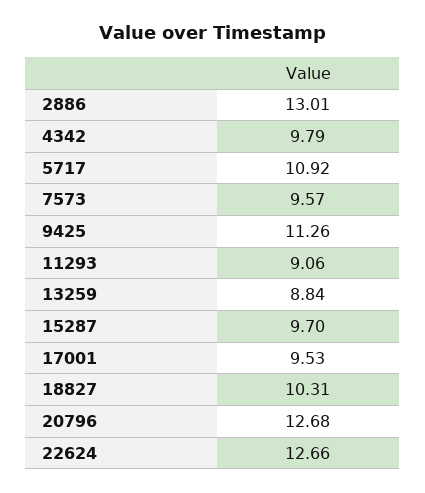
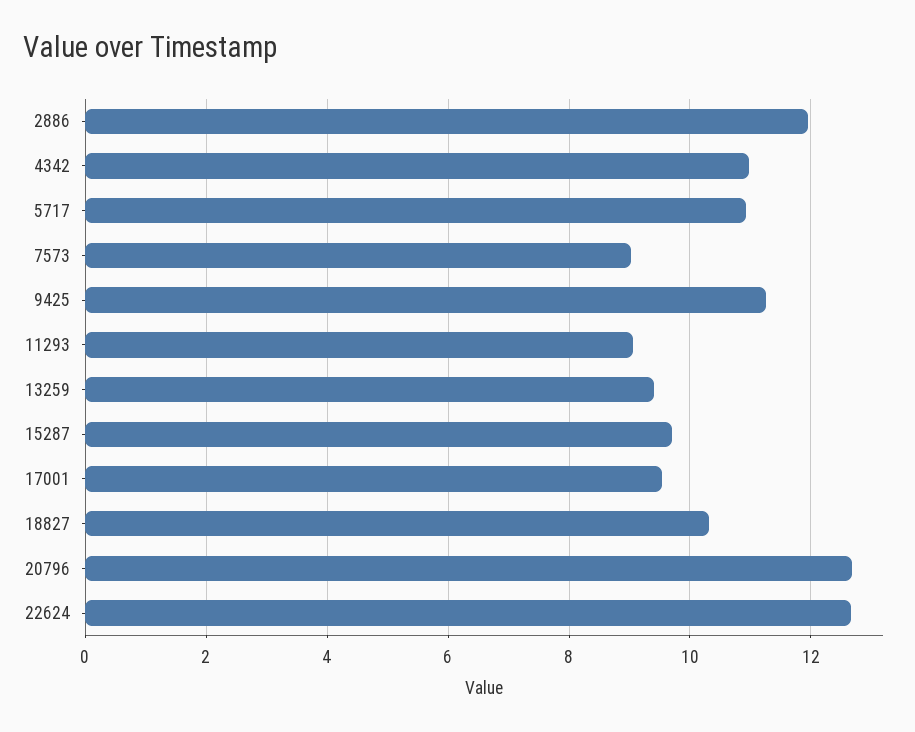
2886: 13.01 -> 12
4342: 9.79 -> 11
7573: 9.57 -> 9
13259: 8.84 -> 9.4

